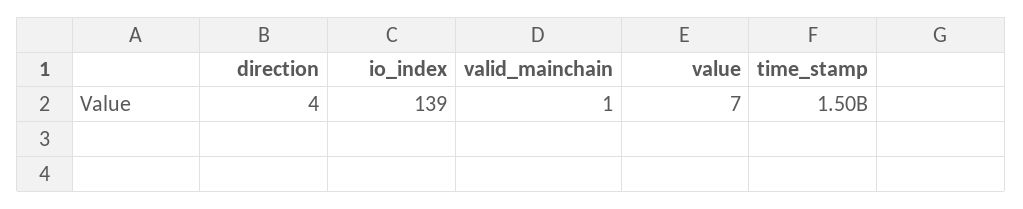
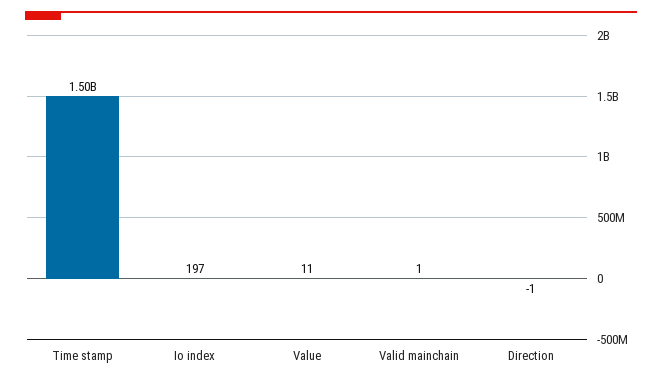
direction: 4 -> -1
io_index: 139 -> 197
value: 7 -> 11

